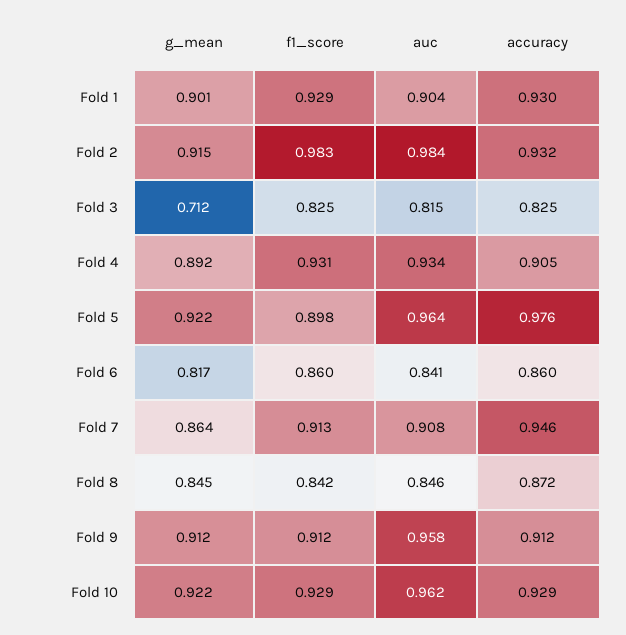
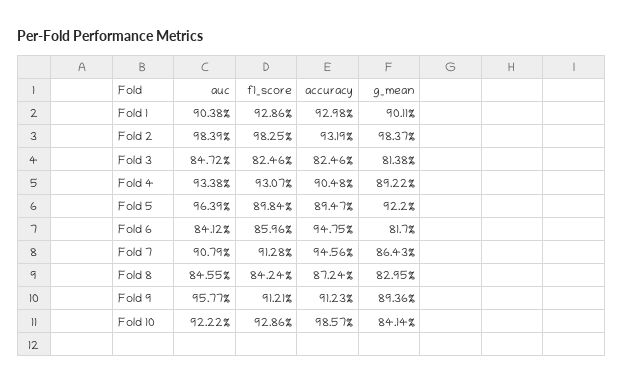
g_mean, Fold 2: 0.915 -> 0.9837
g_mean, Fold 3: 0.712 -> 0.8138
auc, Fold 3: 0.815 -> 0.8472
accuracy, Fold 5: 0.976 -> 0.8947
accuracy, Fold 6: 0.86 -> 0.9475
g_mean, Fold 8: 0.845 -> 0.8295
g_mean, Fold 9: 0.912 -> 0.8936
g_mean, Fold 10: 0.922 -> 0.8414
auc, Fold 10: 0.962 -> 0.9222
accuracy, Fold 10: 0.929 -> 0.9857

